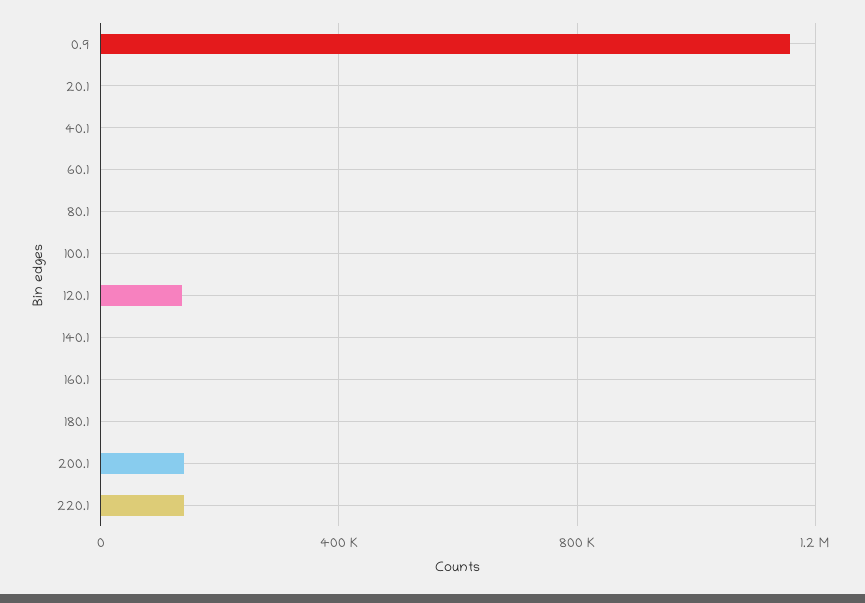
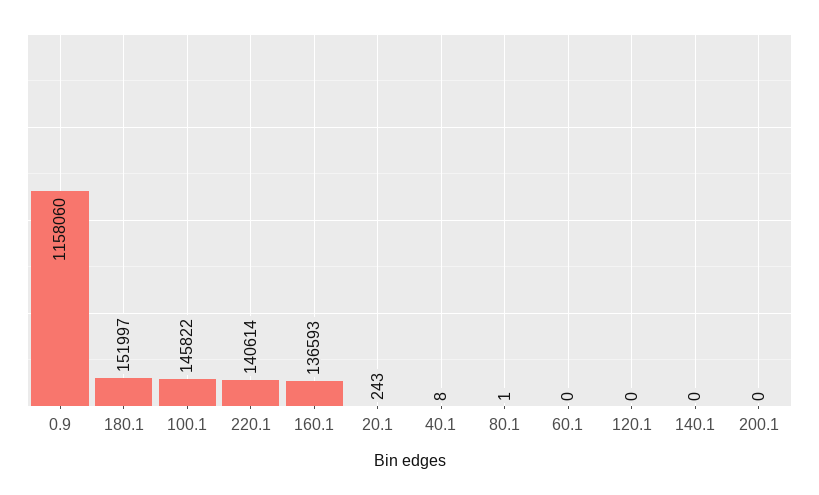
100.1: 0 -> 145822
120.1: 150000 -> 0
160.1: 0 -> 136593
180.1: 0 -> 151997
200.1: 150000 -> 0

